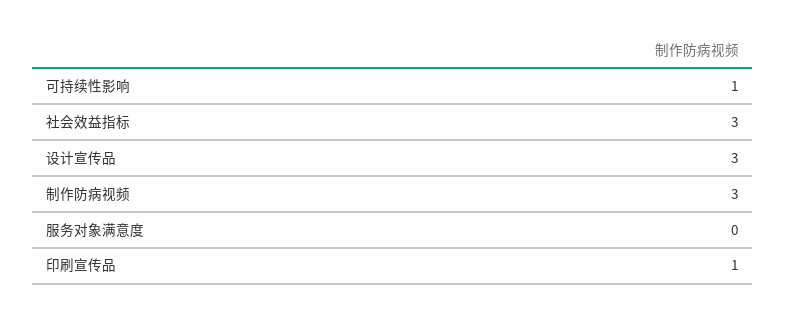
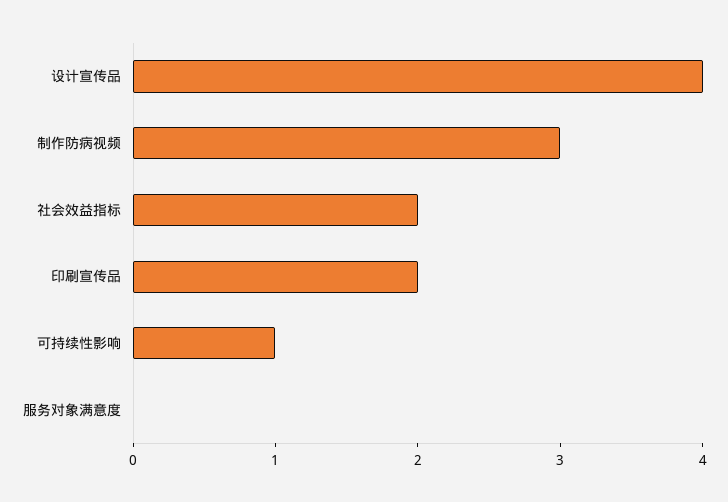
社会效益指标: 3 -> 2
设计宣传品: 3 -> 4
印刷宣传品: 1 -> 2

